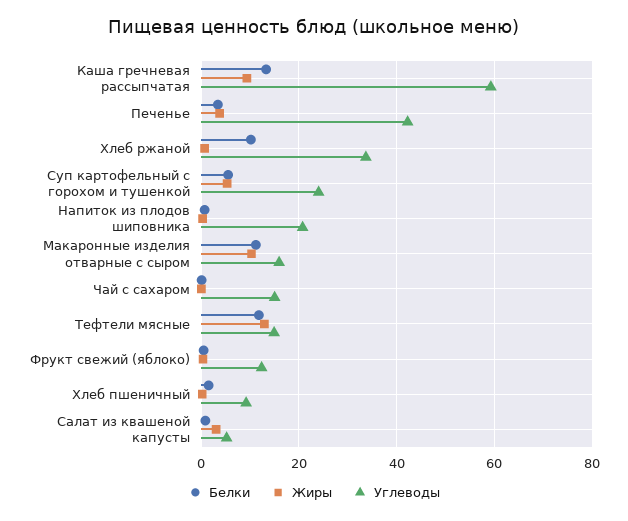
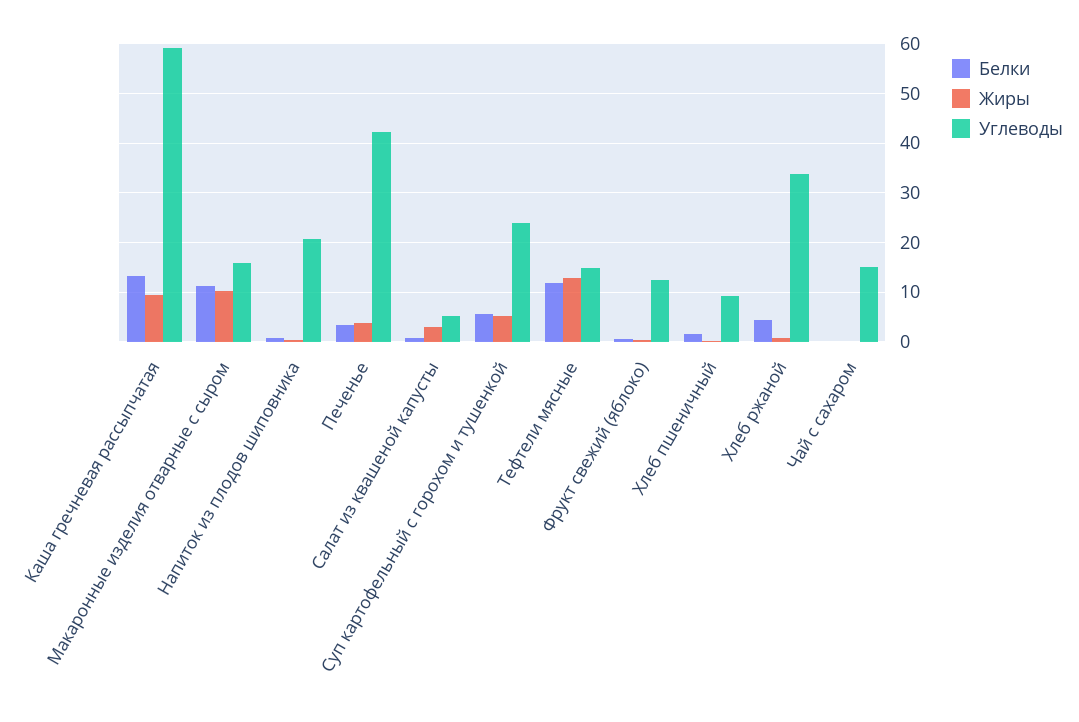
Белки, Хлеб ржаной: 10 -> 4

